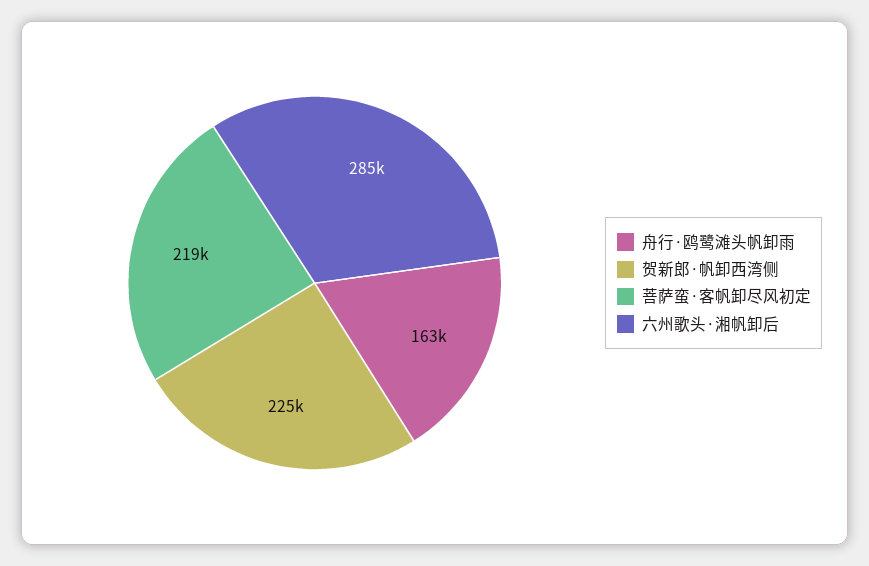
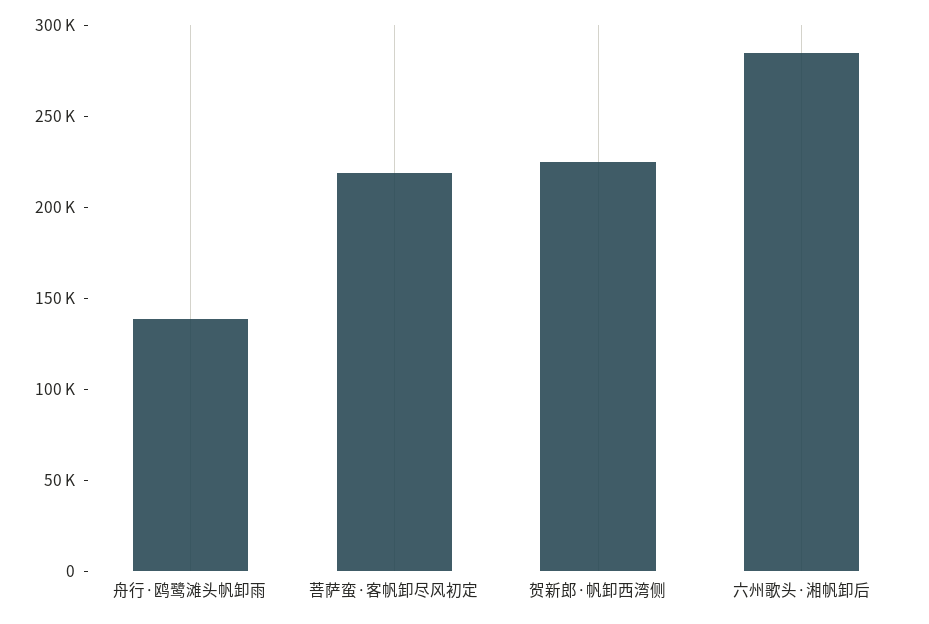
舟行·鸥鹭滩头帆卸雨: 163000 -> 140000

